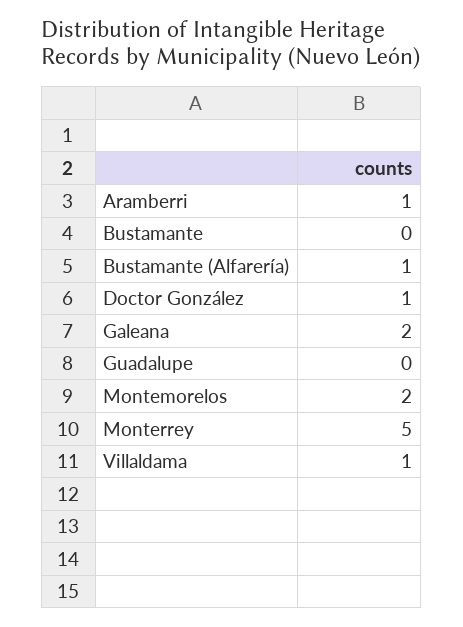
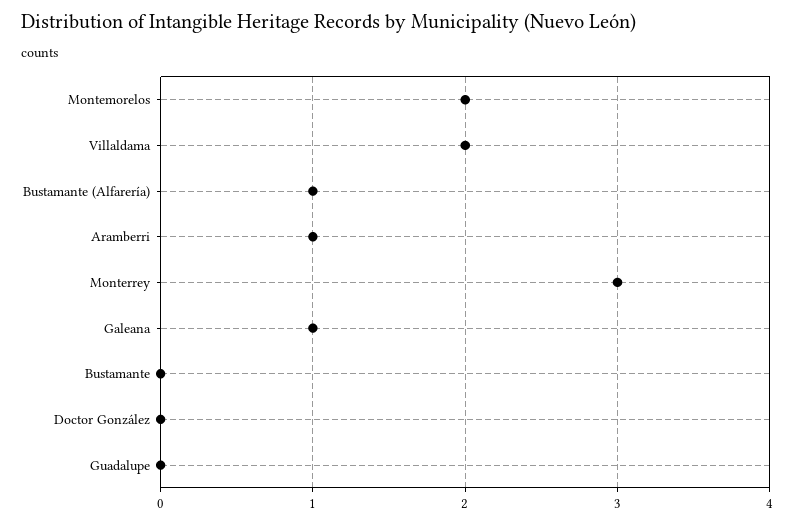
Doctor González: 1 -> 0
Galeana: 2 -> 1
Monterrey: 5 -> 3
Villaldama: 1 -> 2

